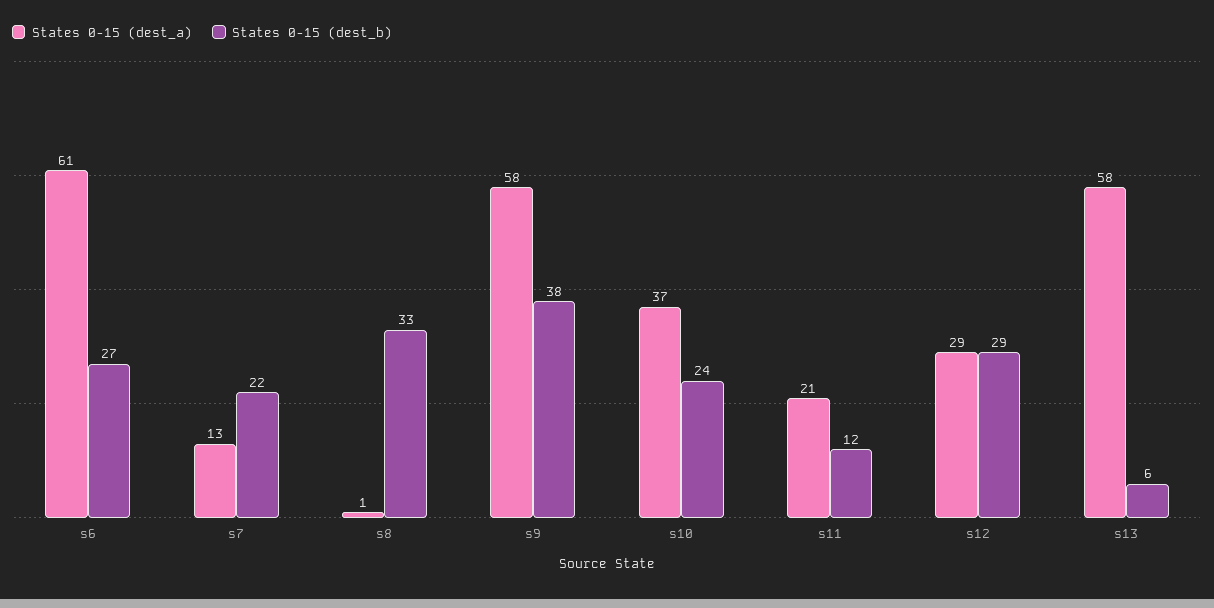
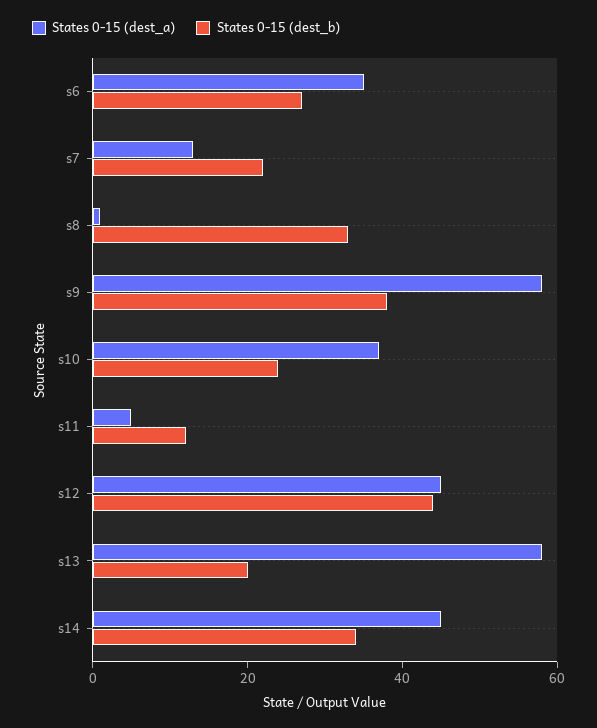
States 0-15 (dest_a), s6: 61 -> 35
States 0-15 (dest_a), s11: 21 -> 5
States 0-15 (dest_a), s12: 29 -> 45
States 0-15 (dest_b), s12: 29 -> 45
States 0-15 (dest_b), s13: 6 -> 20
States 0-15 (dest_a), s14: none -> 45
States 0-15 (dest_b), s14: none -> 35

